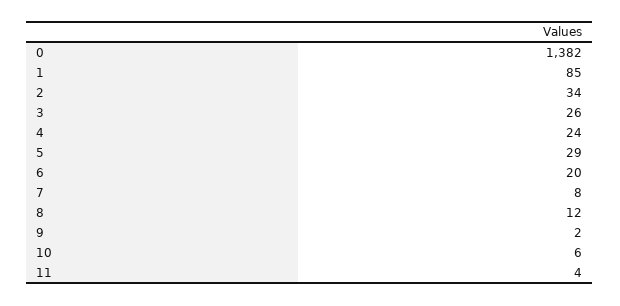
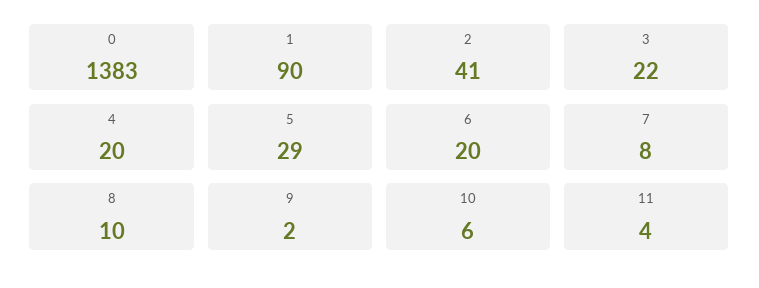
0: 1382 -> 1383
1: 85 -> 90
2: 34 -> 41
3: 26 -> 22
4: 24 -> 20
8: 12 -> 10

